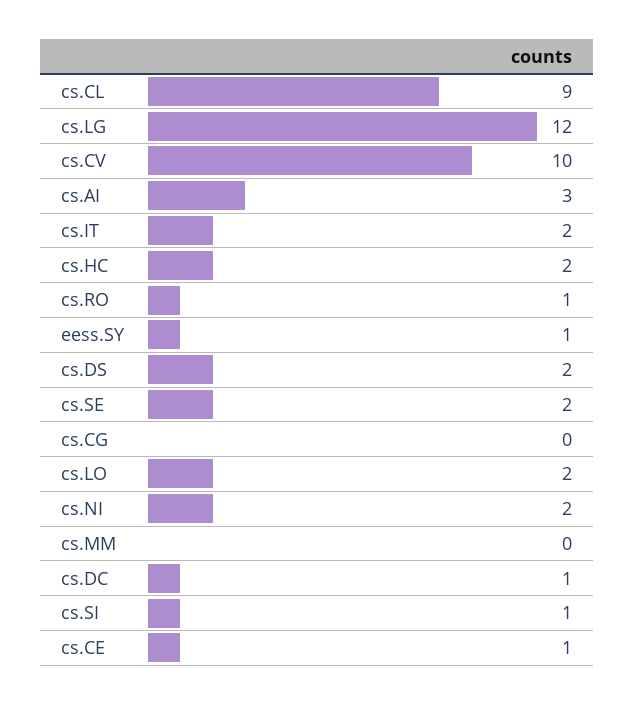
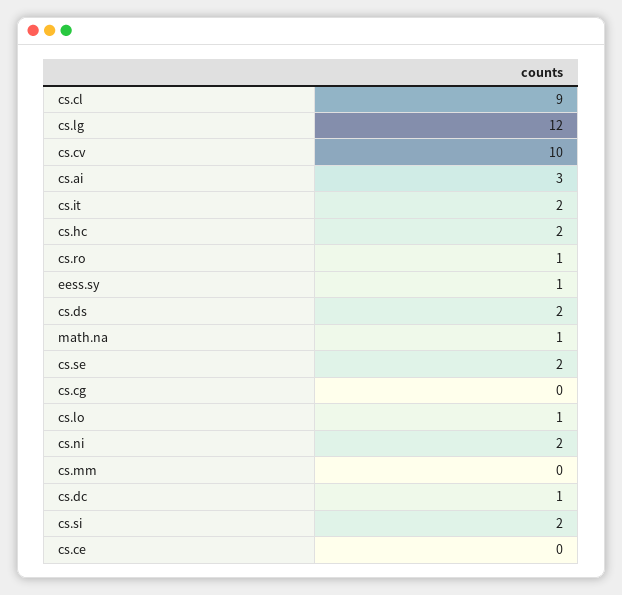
cs.LO: 2 -> 1
cs.SI: 1 -> 2
cs.CE: 1 -> 0
math.na: none -> 1

